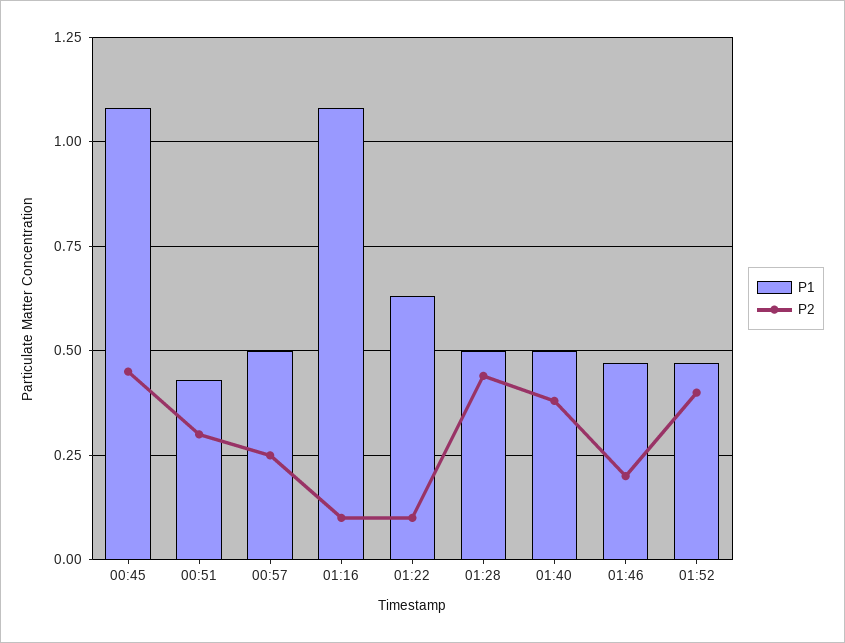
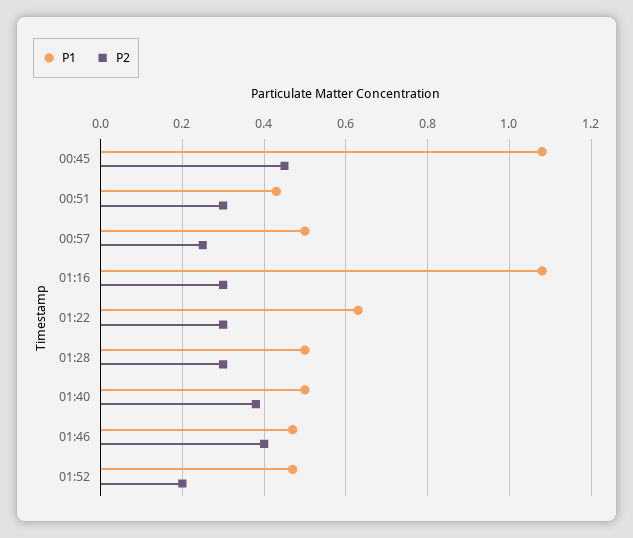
P2, 01:16: 0.1 -> 0.3
P2, 01:22: 0.1 -> 0.3
P2, 01:28: 0.45 -> 0.3
P2, 01:46: 0.2 -> 0.4
P2, 01:52: 0.4 -> 0.2

